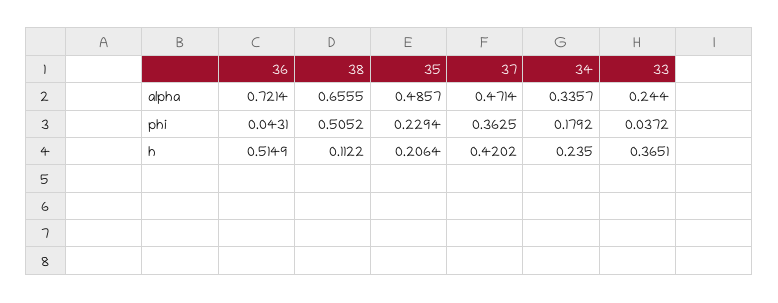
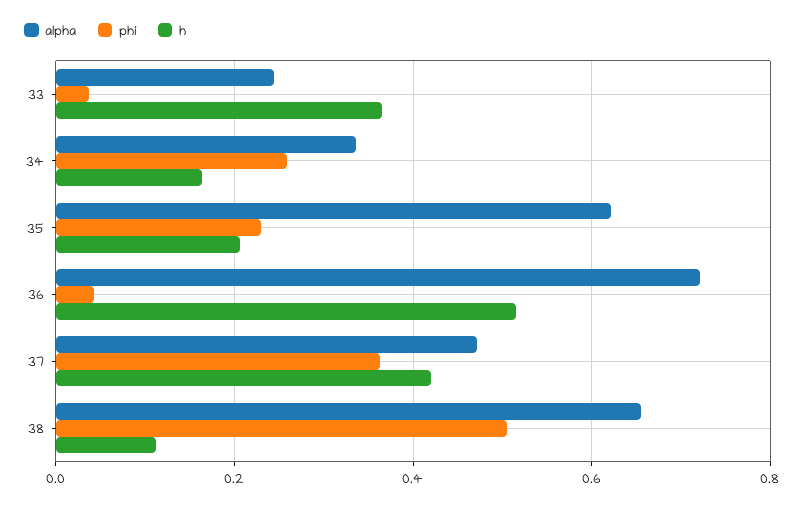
alpha, 35: 0.4857 -> 0.62
phi, 34: 0.1792 -> 0.26
h, 34: 0.235 -> 0.16

